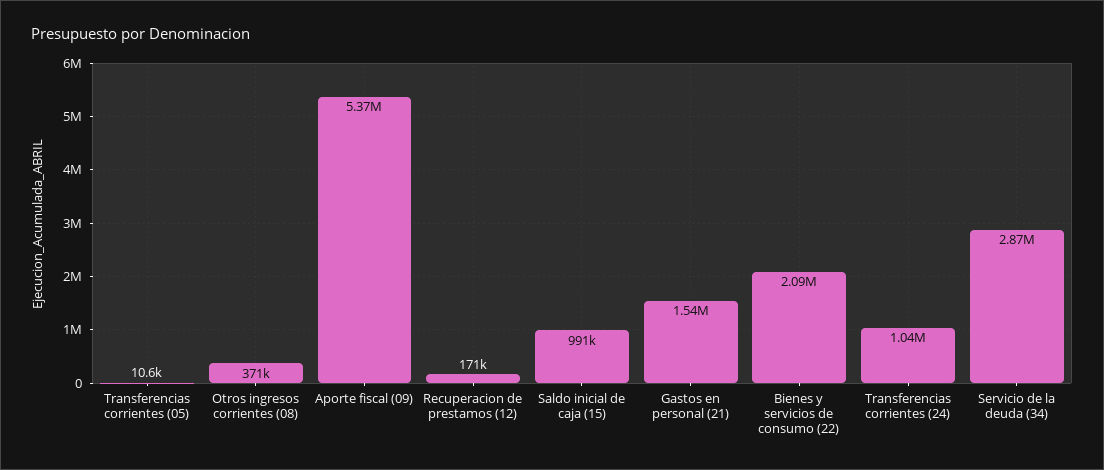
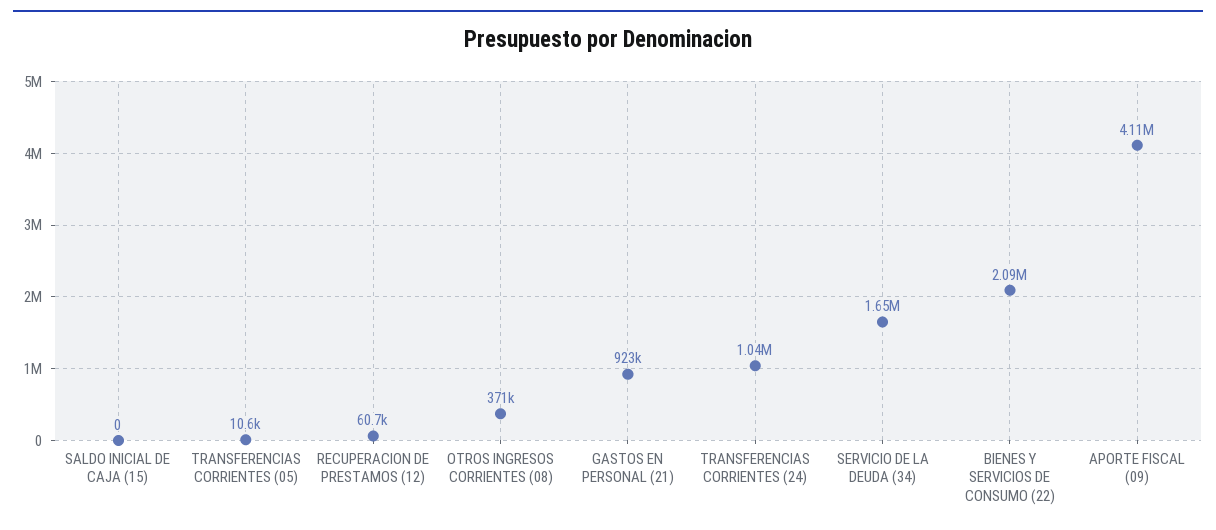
Aporte fiscal (09): 5370000 -> 4110000
Recuperacion de prestamos (12): 171000 -> 60700
Saldo inicial de caja (15): 991000 -> 0
Gastos en personal (21): 1540000 -> 923000
Servicio de la deuda (34): 2870000 -> 1650000

